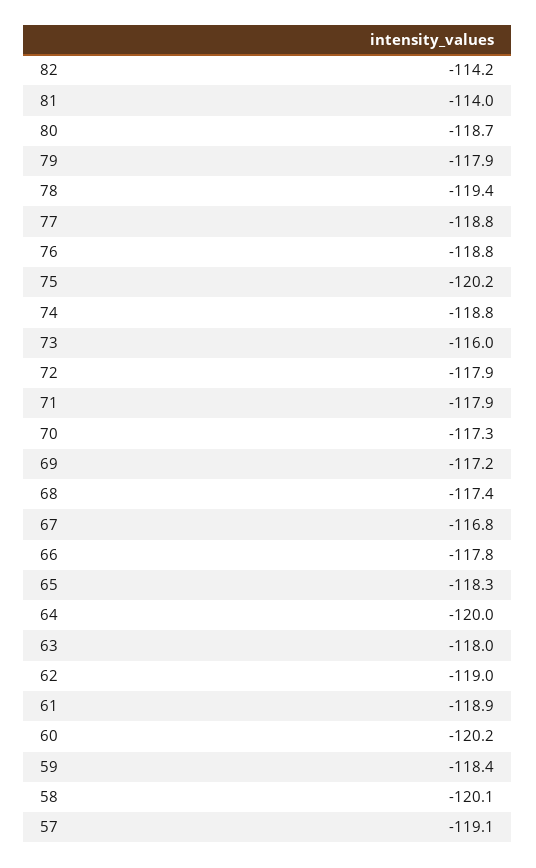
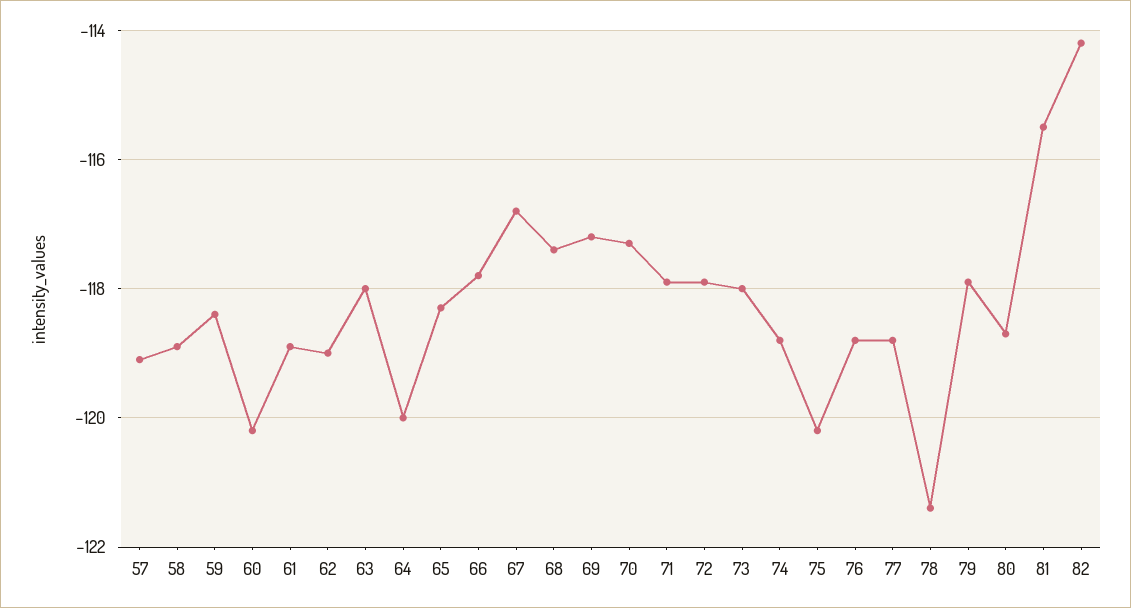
81: -114 -> -115.5
78: -119.4 -> -121.5
73: -116 -> -118
58: -120.1 -> -119

